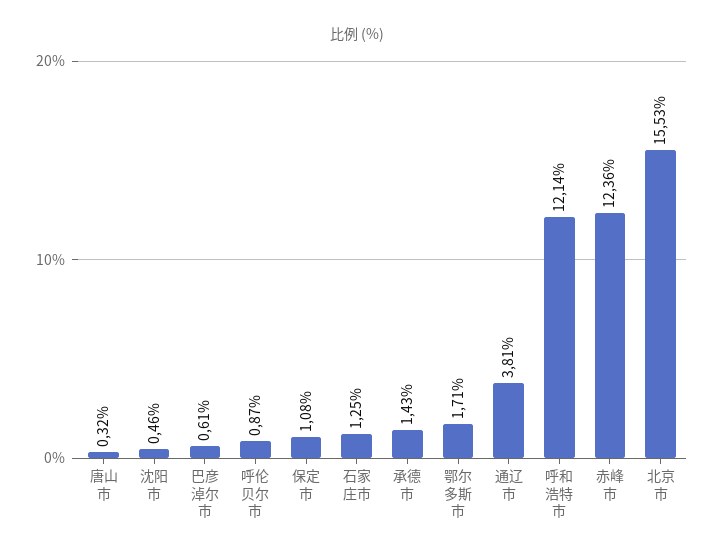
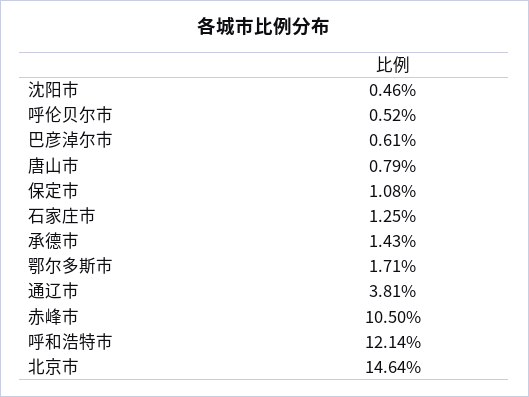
唐山市: 0.32 -> 0.79
呼伦贝尔市: 0.87 -> 0.52
赤峰市: 12.36 -> 10.5
北京市: 15.53 -> 14.64

